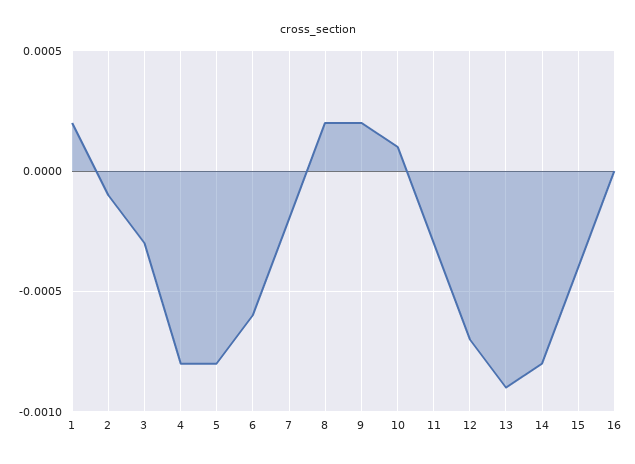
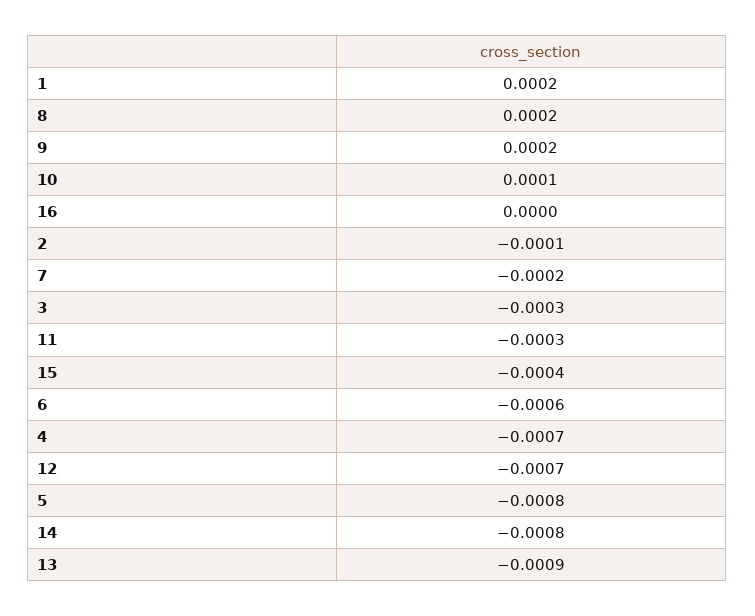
4: -0.0008 -> -0.0007

